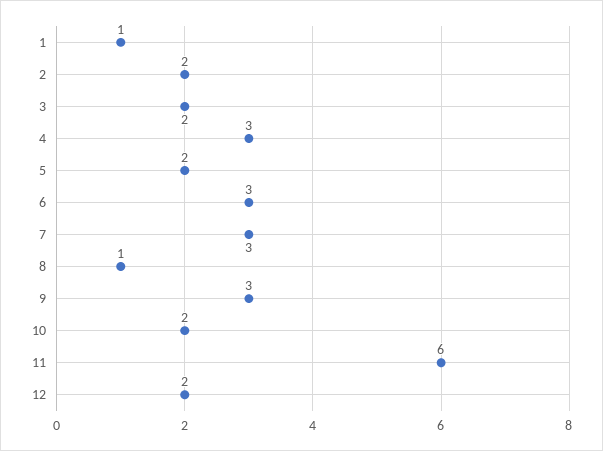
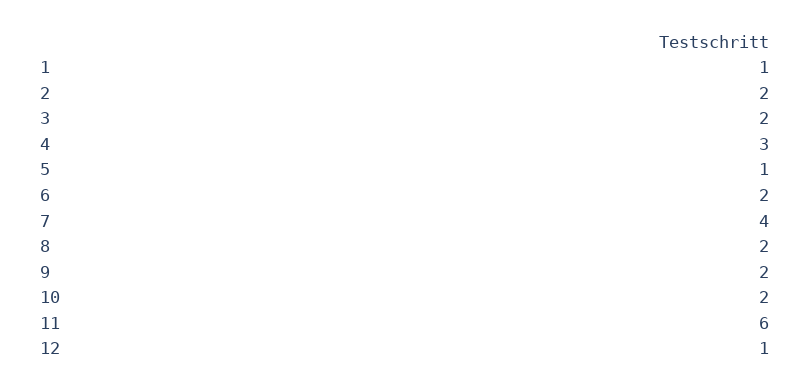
5: 2 -> 1
6: 3 -> 2
7: 3 -> 4
8: 1 -> 2
9: 3 -> 2
12: 2 -> 1

